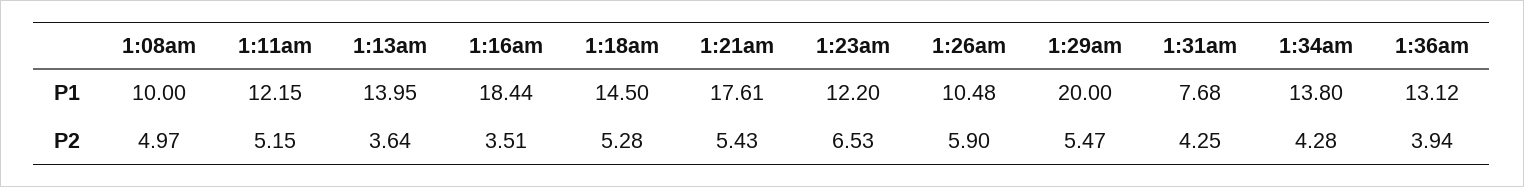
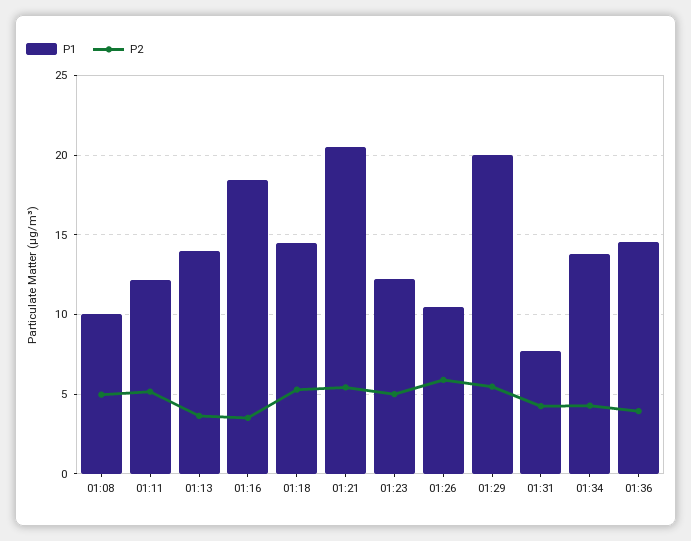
P1, 1:21am: 17.61 -> 20.5
P1, 1:36am: 13.12 -> 14.5
P2, 1:23am: 6.53 -> 5

